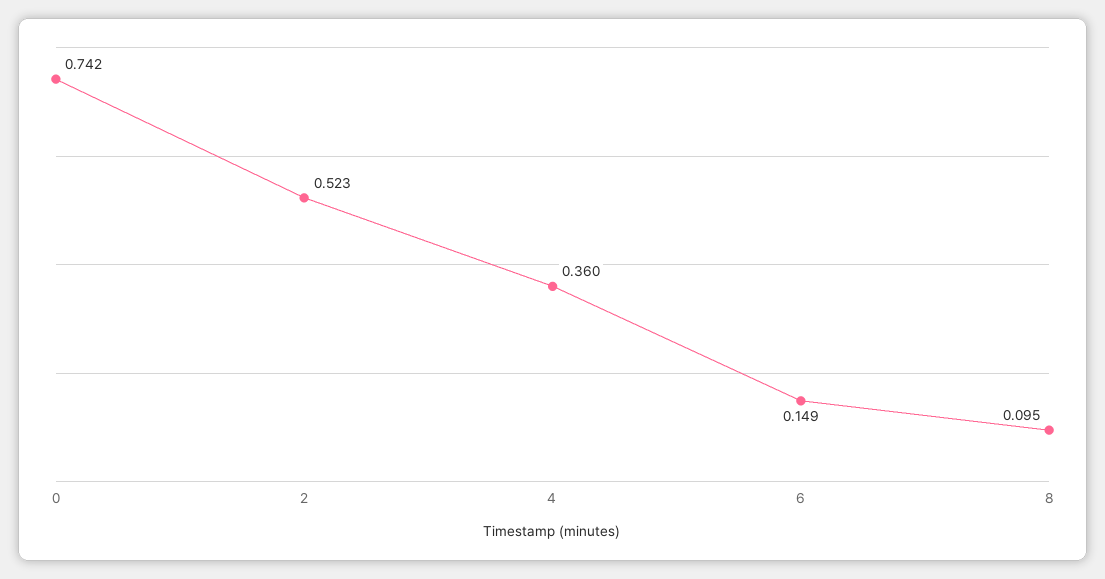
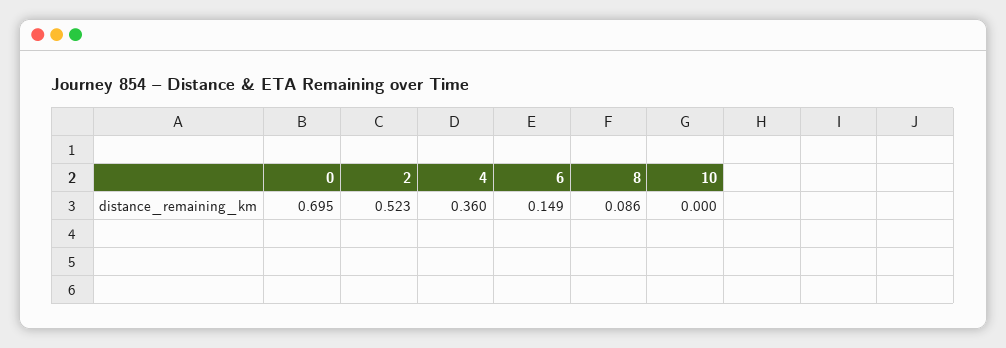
0: 0.742 -> 0.695
8: 0.095 -> 0.086
10: none -> 0

